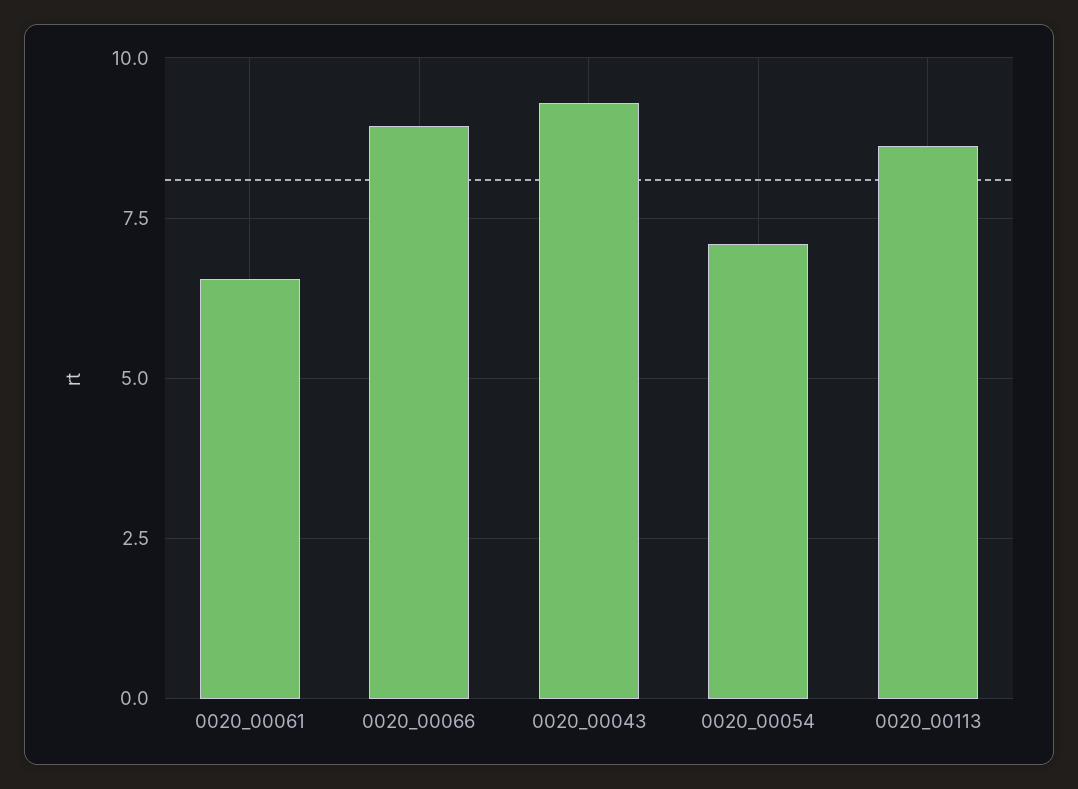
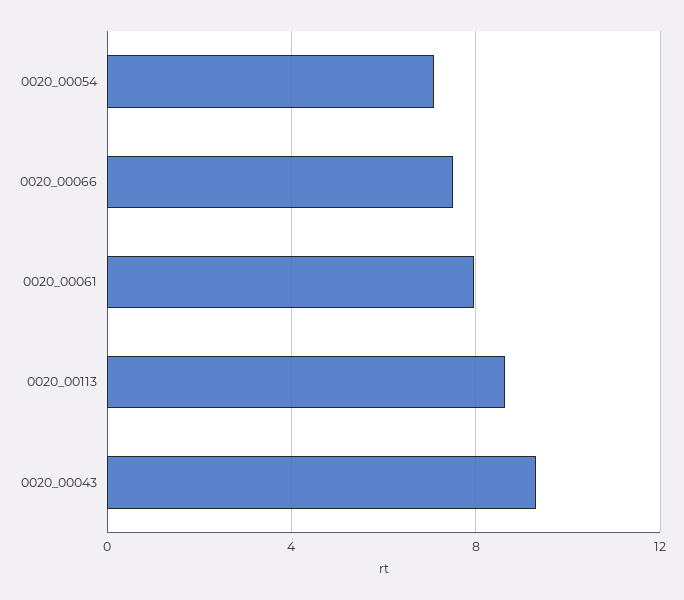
0020_00061: 6.5 -> 8
0020_00066: 9 -> 7.5

